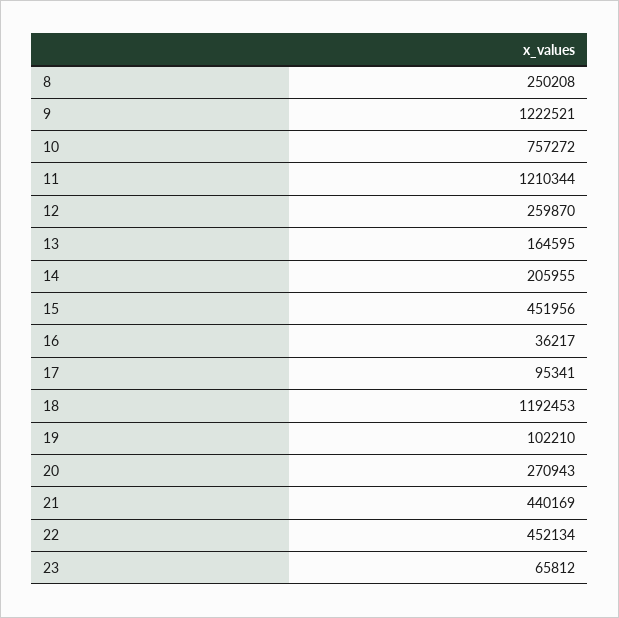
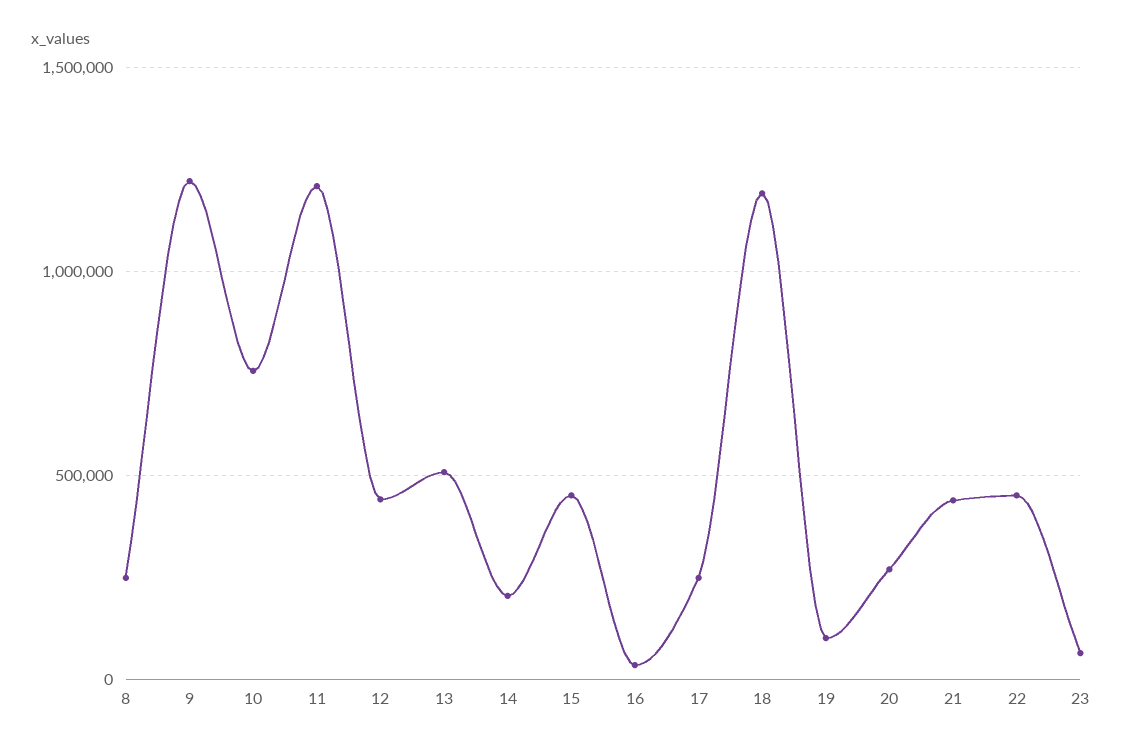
12: 259870 -> 450000
13: 164595 -> 500000
17: 95341 -> 250000

